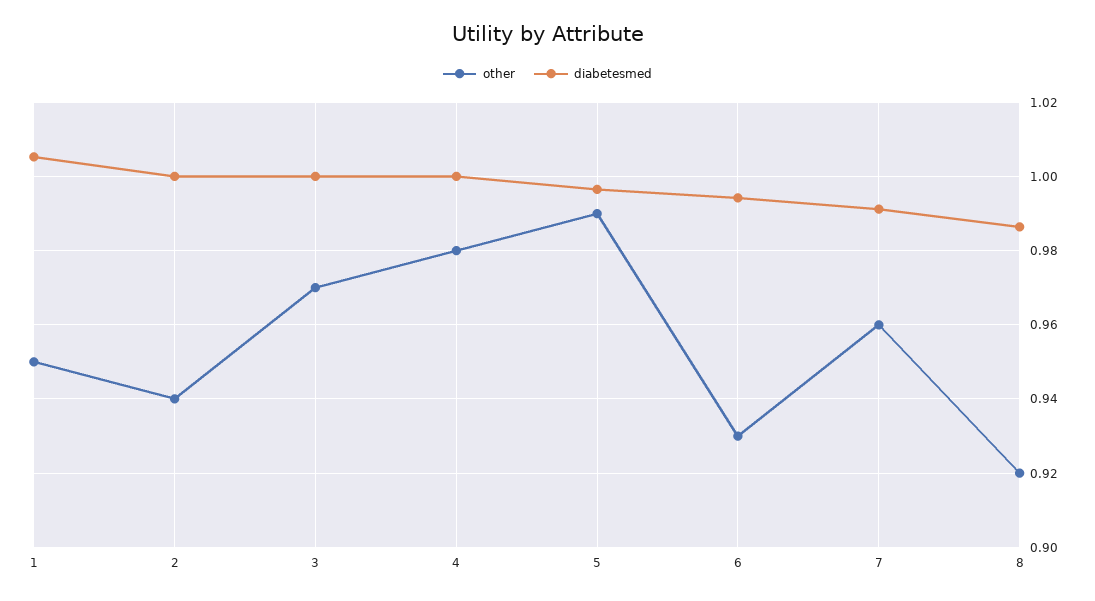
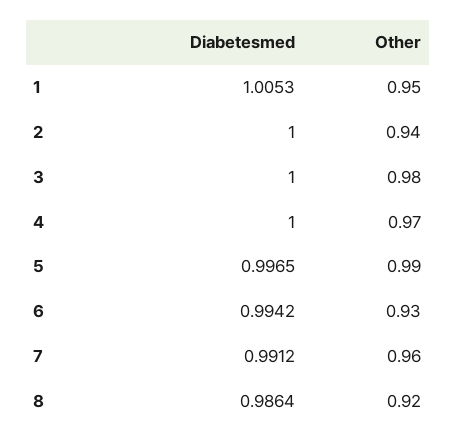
other, 3: 0.97 -> 0.98
other, 4: 0.98 -> 0.97

